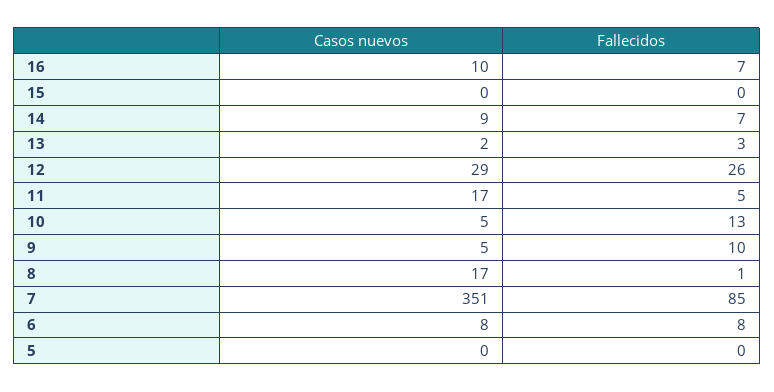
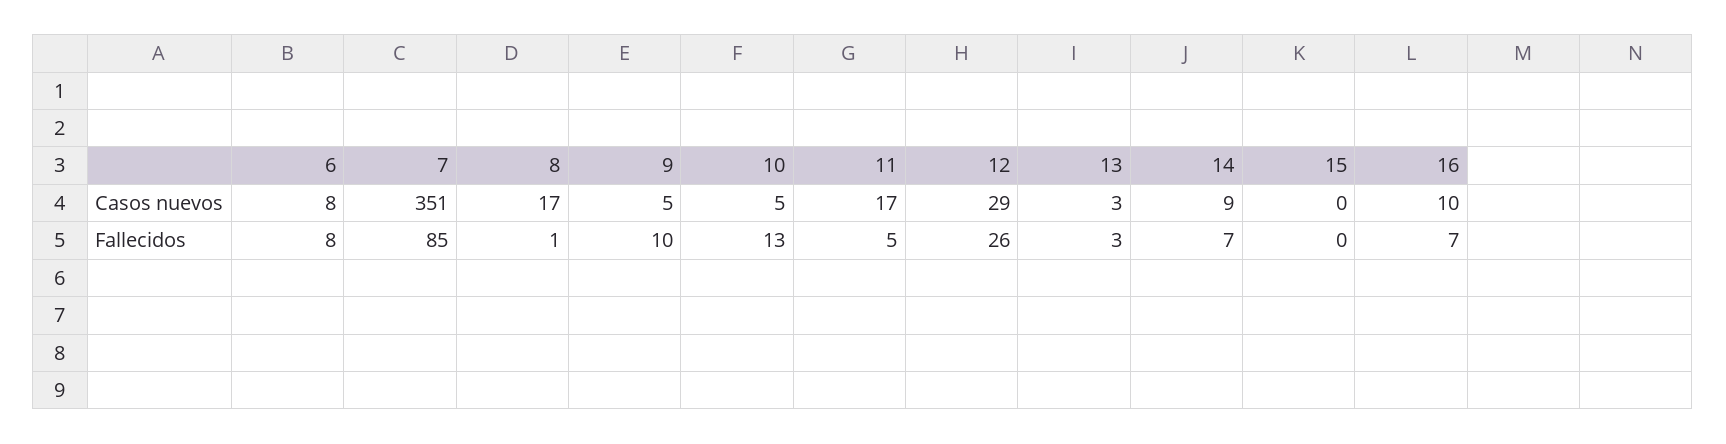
Casos nuevos, 13: 2 -> 3
Casos nuevos, 5: 0 -> none
Fallecidos, 5: 0 -> none

